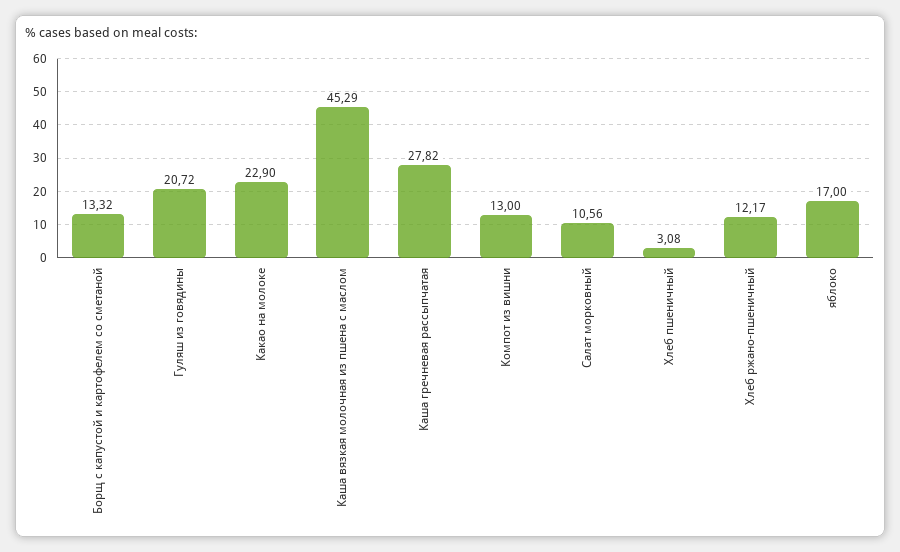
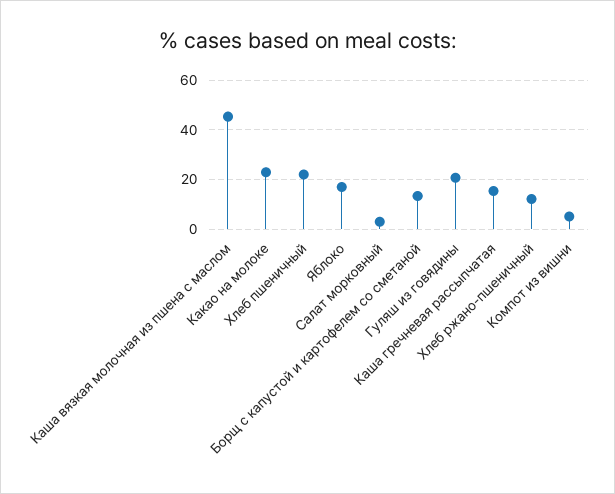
Каша гречневая рассыпчатая: 27.82 -> 15
Компот из вишни: 13 -> 5
Салат морковный: 10.56 -> 2.5
Хлеб пшеничный: 3.08 -> 22.5

